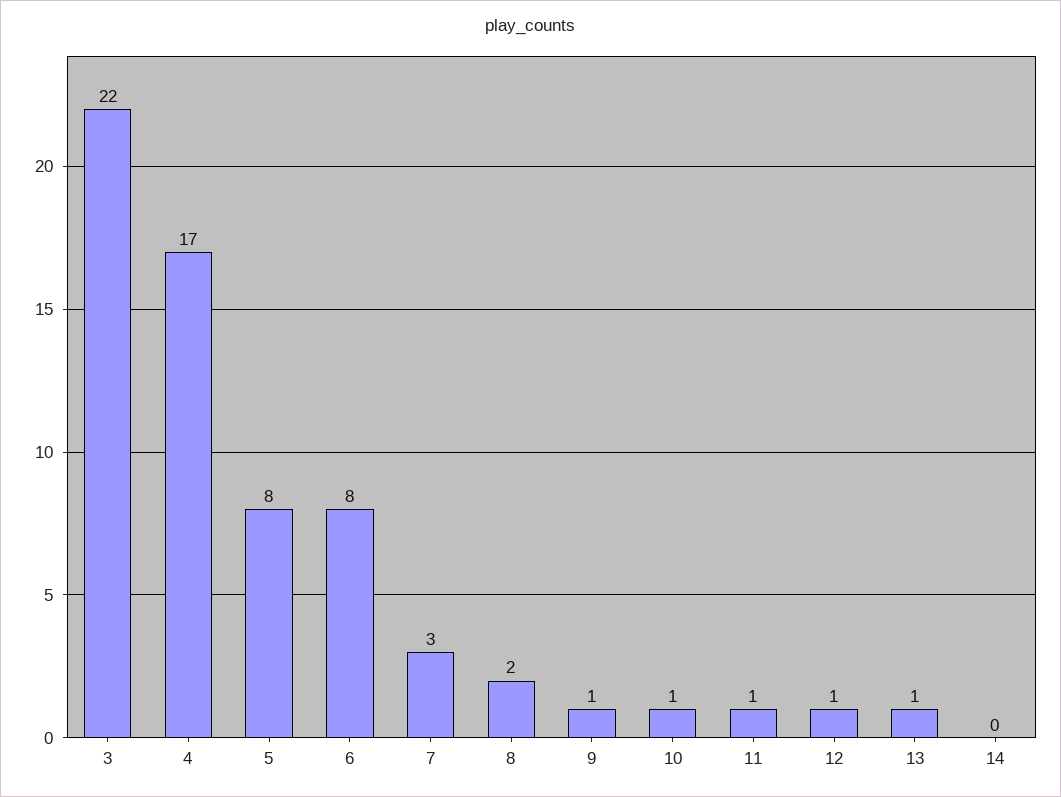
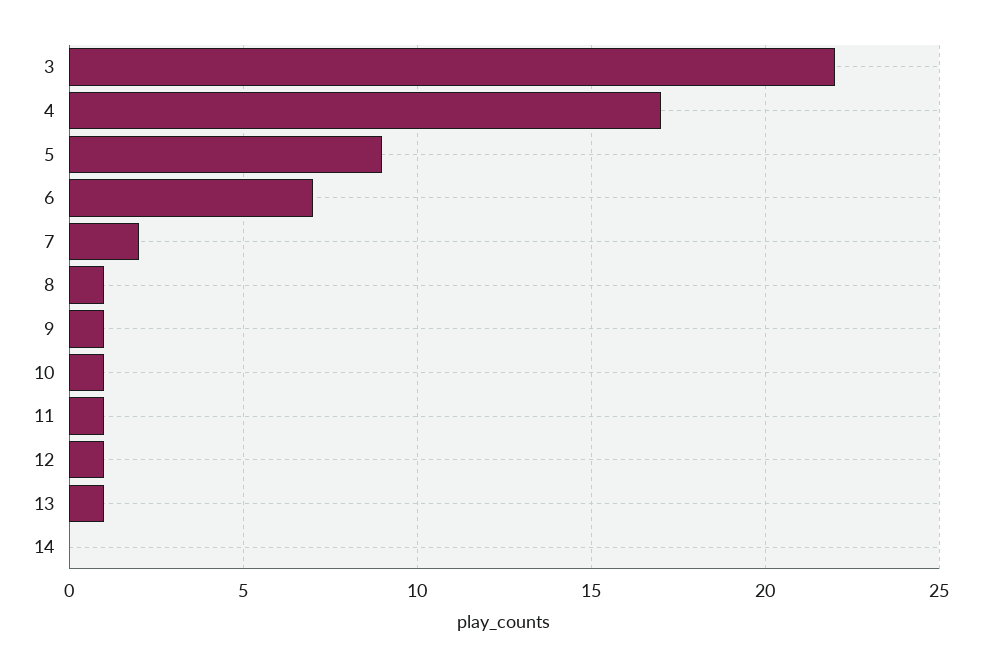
5: 8 -> 9
6: 8 -> 7
7: 3 -> 2
8: 2 -> 1

